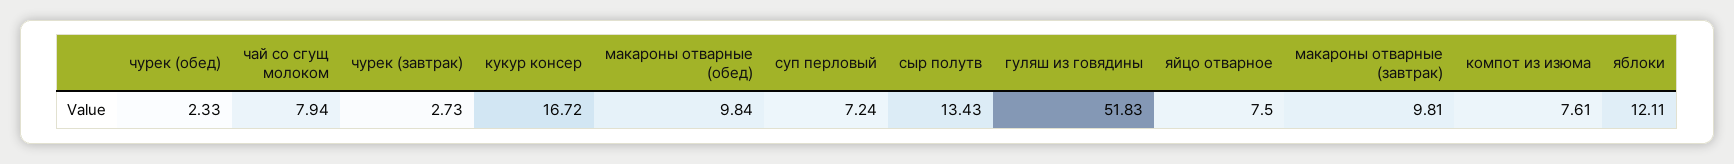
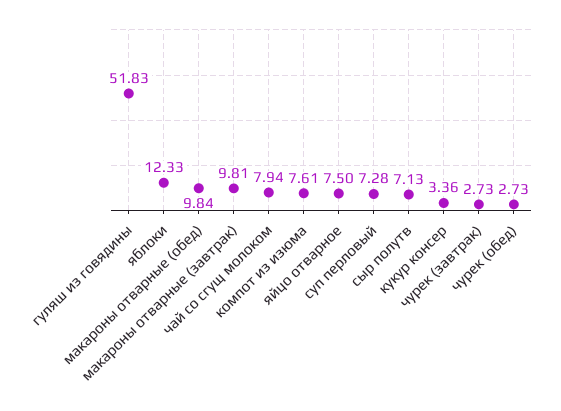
чурек (обед): 2.33 -> 2.73
кукур консер: 16.72 -> 3.36
суп перловый: 7.24 -> 7.28
сыр полутв: 13.43 -> 7.13
яблоки: 12.11 -> 12.33

